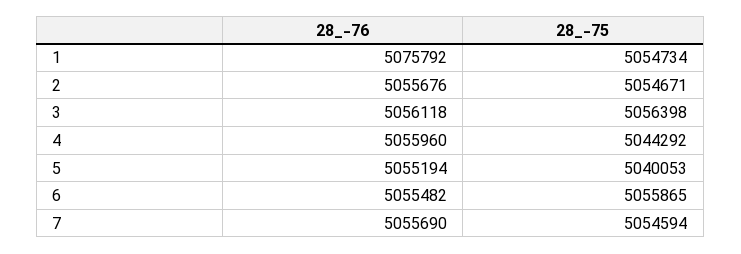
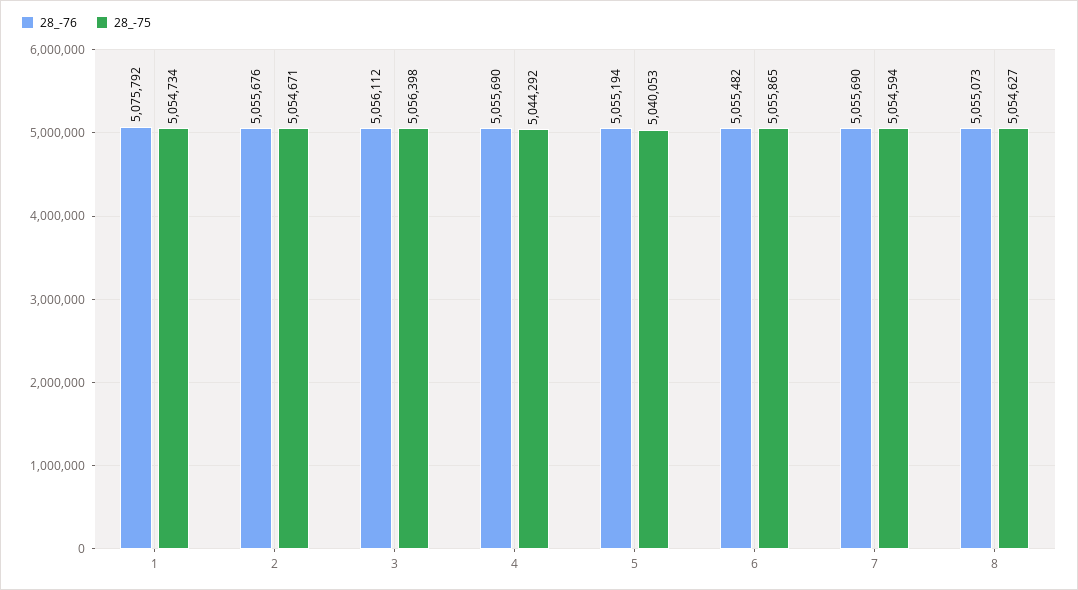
28_-76, 3: 5056118 -> 5056112
28_-76, 4: 5055960 -> 5055690
28_-76, 8: none -> 5055073
28_-75, 8: none -> 5054627

